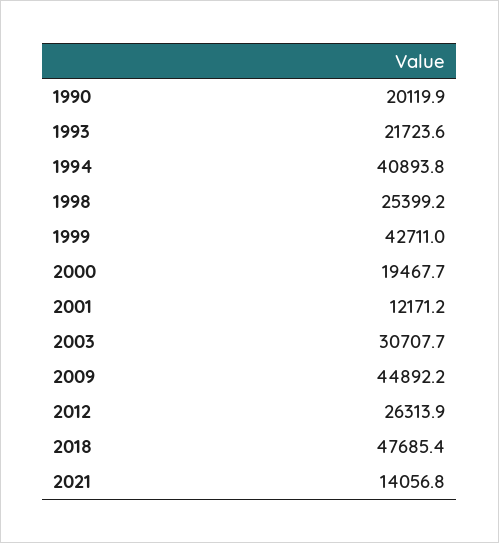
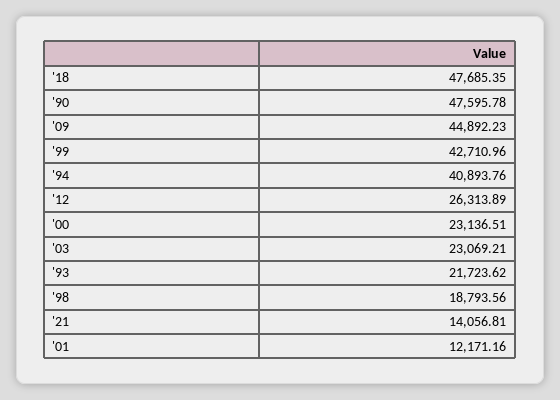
1990: 20119.9 -> 47595.78
1998: 25399.2 -> 18793.56
2000: 19467.7 -> 23136.51
2003: 30707.7 -> 23069.21

